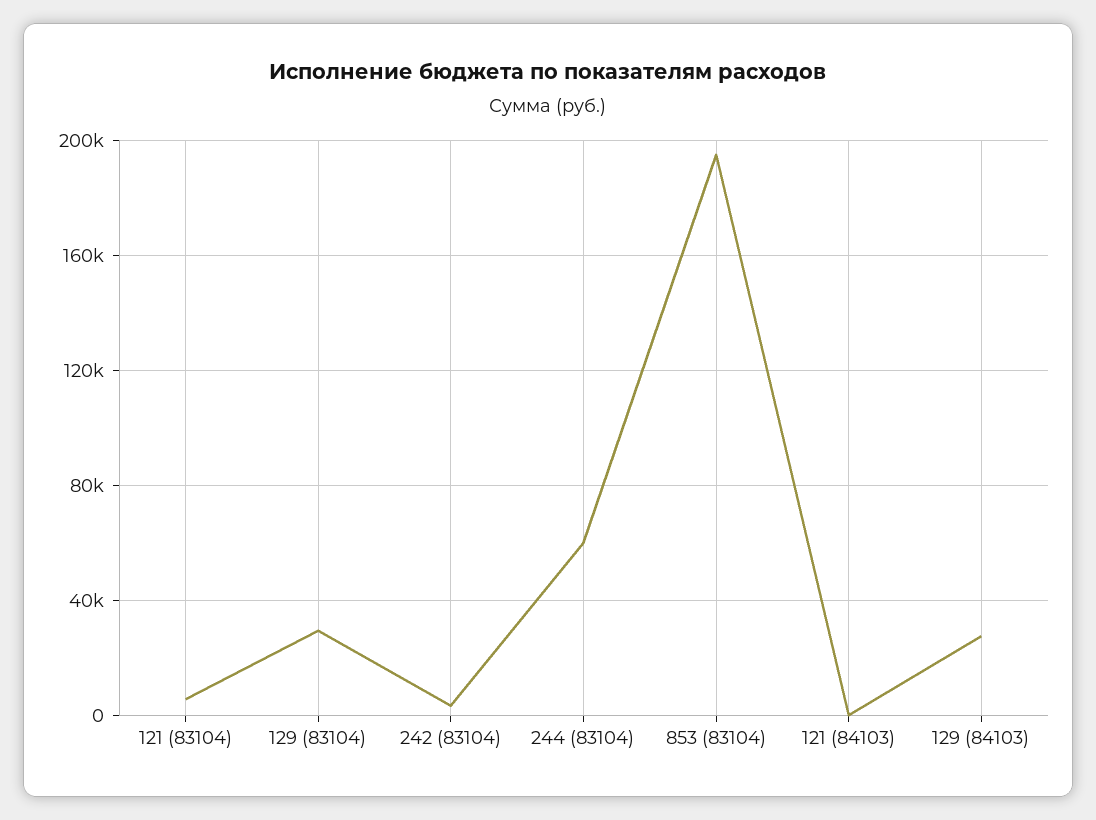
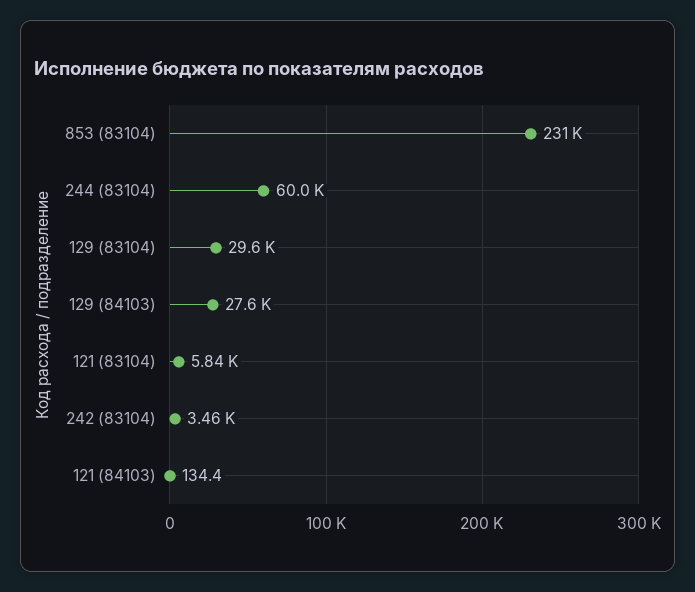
853 (83104): 195000 -> 231000

